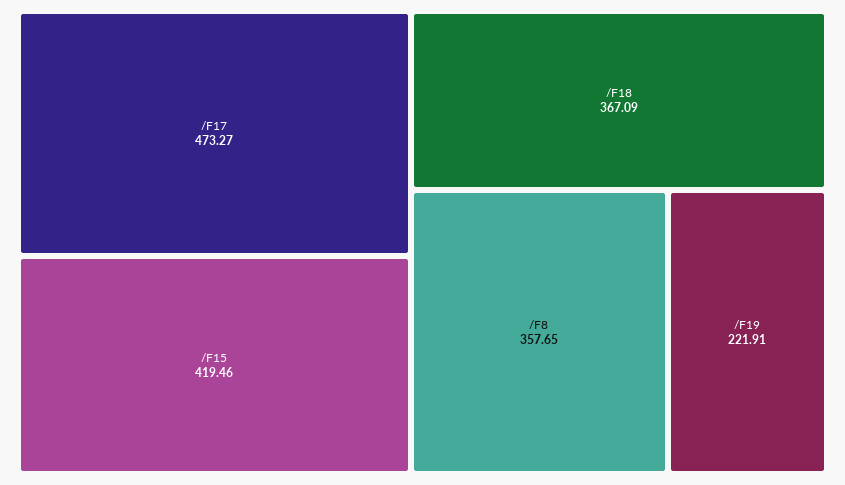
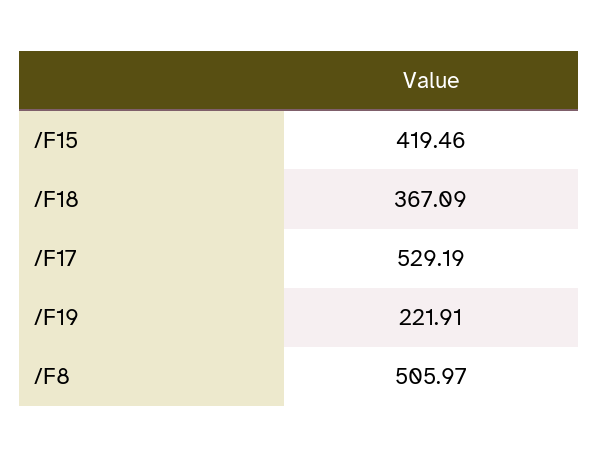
/F17: 473.27 -> 529.19
/F8: 357.65 -> 505.97

